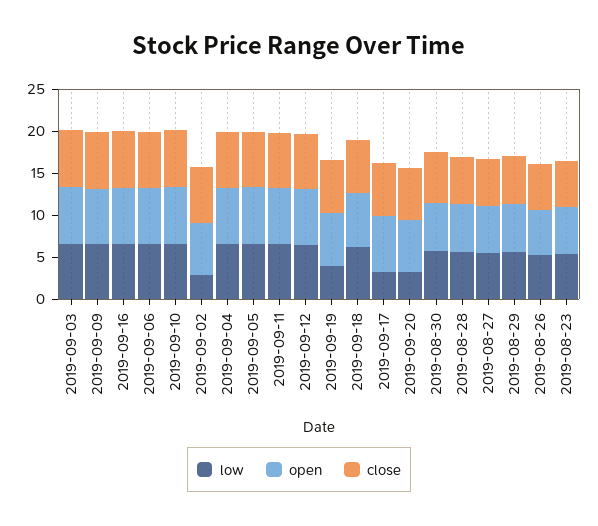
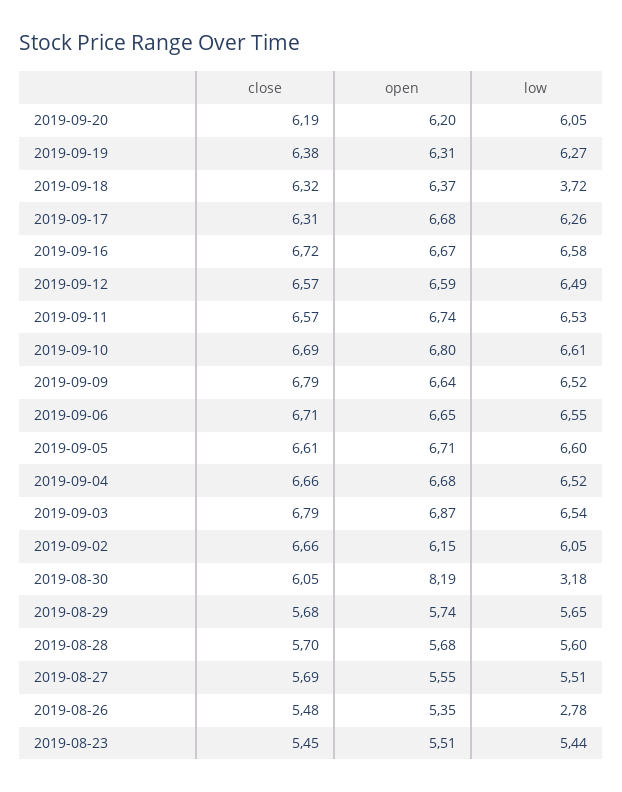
low, 2019-09-02: 3 -> 6.05
low, 2019-09-19: 4 -> 6.27
low, 2019-09-18: 6 -> 3.72
low, 2019-09-17: 3 -> 6.26
low, 2019-09-20: 3 -> 6.05
low, 2019-08-30: 6 -> 3.18
open, 2019-08-30: 6 -> 8.19
low, 2019-08-26: 5 -> 2.78

